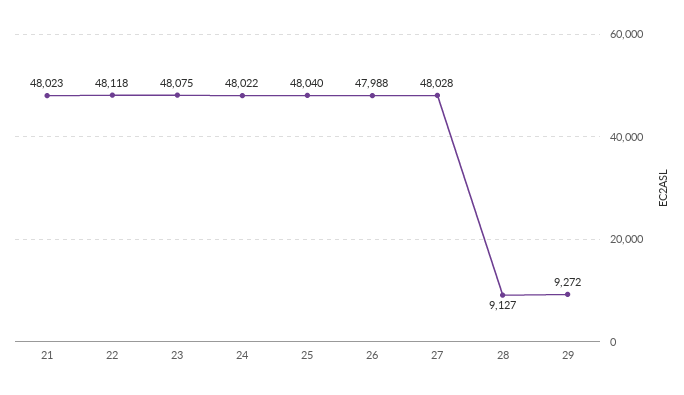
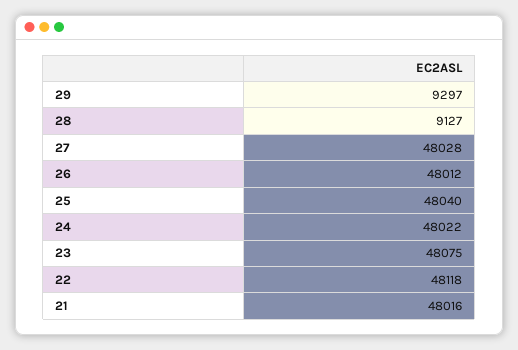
21: 48023 -> 48016
26: 47988 -> 48012
29: 9272 -> 9297

